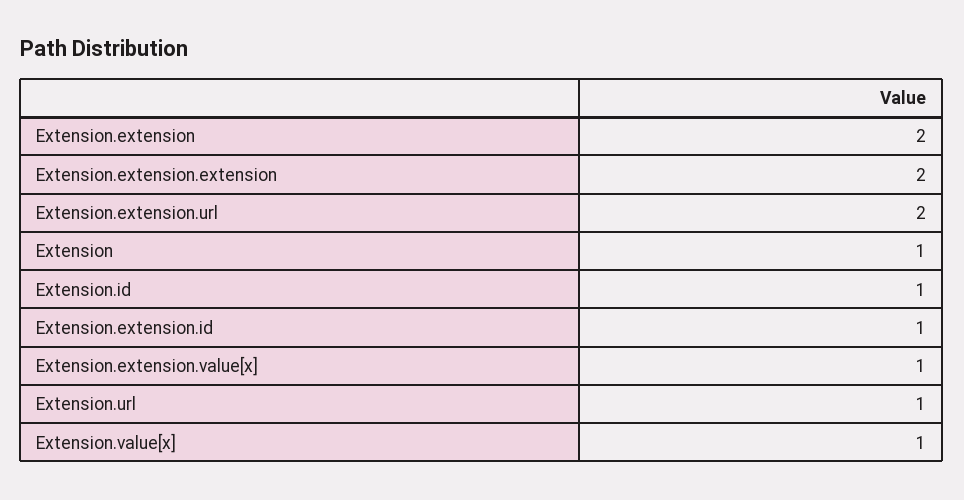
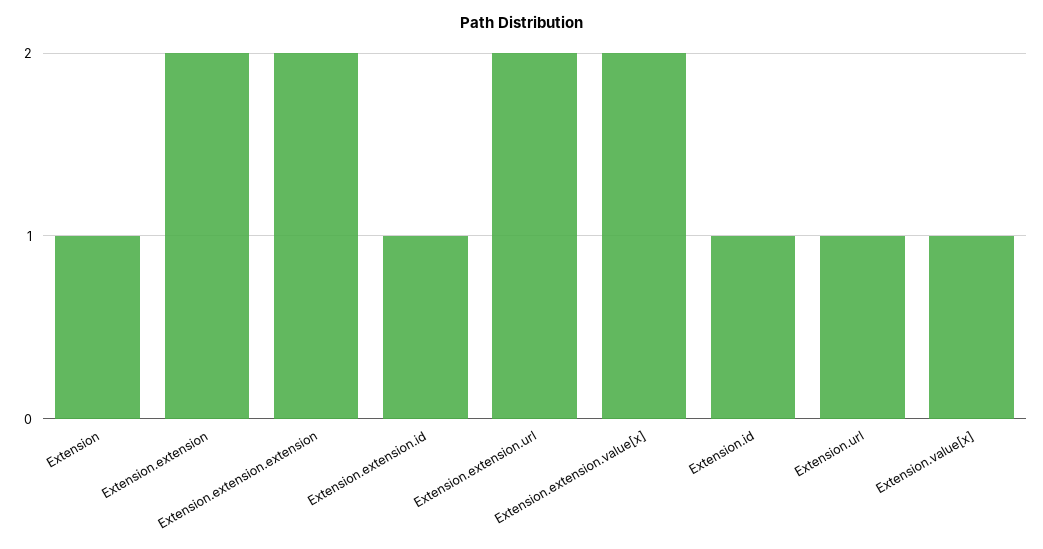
Extension.extension.value[x]: 1 -> 2

